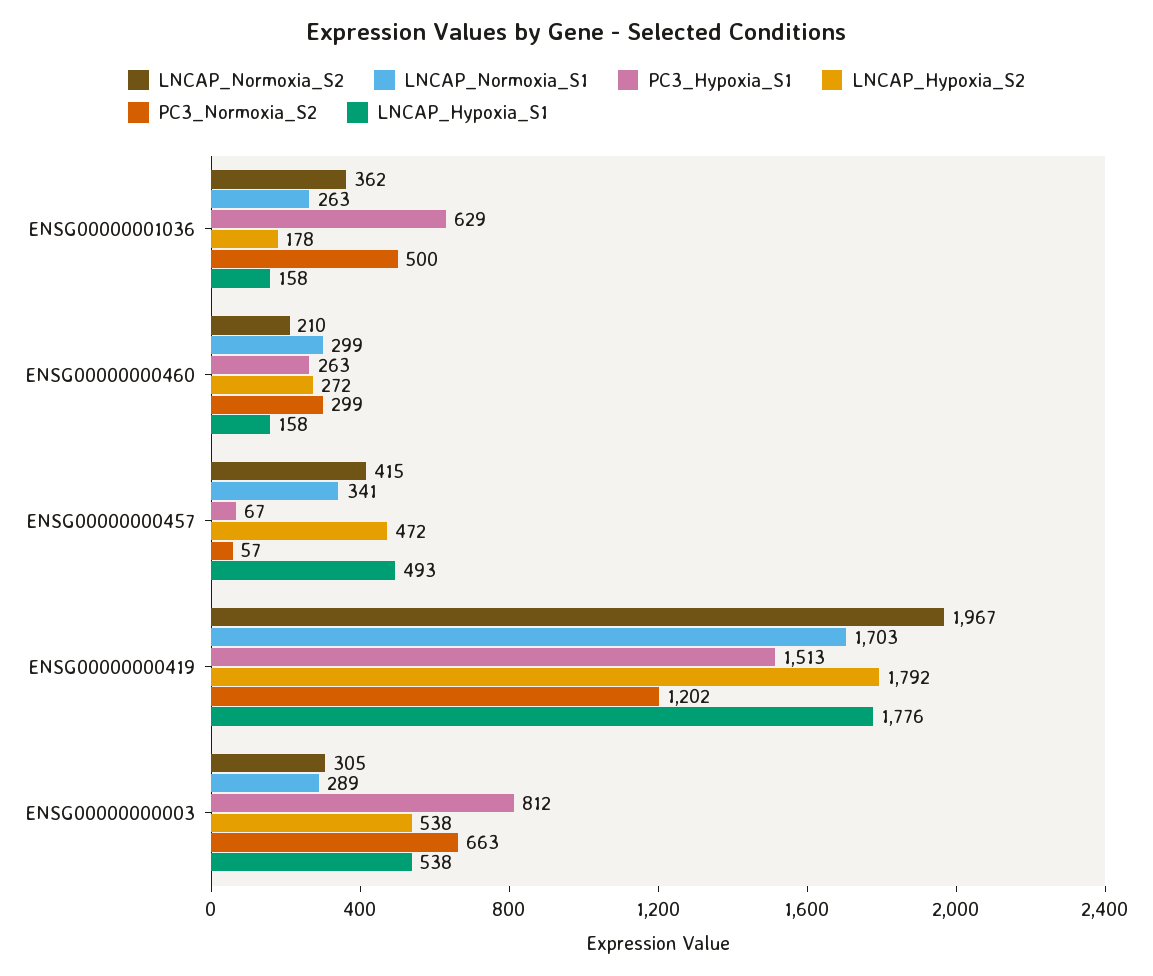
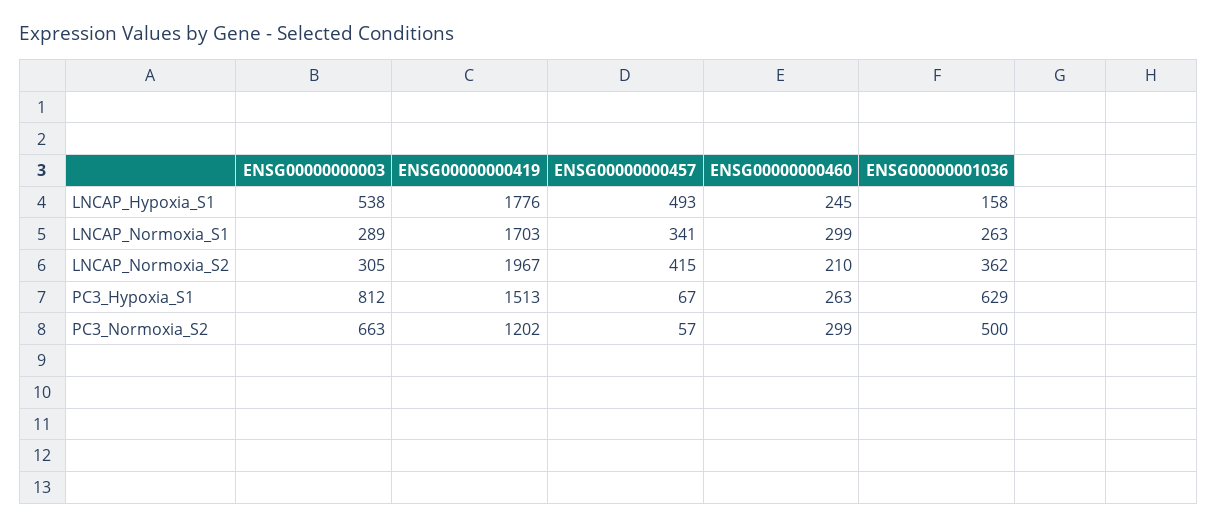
LNCAP_Hypoxia_S2, ENSG00000001036: 178 -> none
LNCAP_Hypoxia_S2, ENSG00000000460: 272 -> none
LNCAP_Hypoxia_S1, ENSG00000000460: 158 -> 245
LNCAP_Hypoxia_S2, ENSG00000000457: 472 -> none
LNCAP_Hypoxia_S2, ENSG00000000419: 1792 -> none
LNCAP_Hypoxia_S2, ENSG00000000003: 538 -> none

